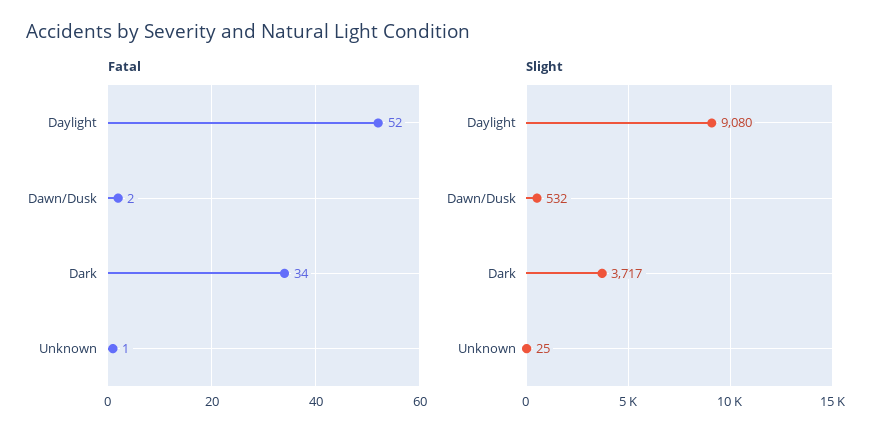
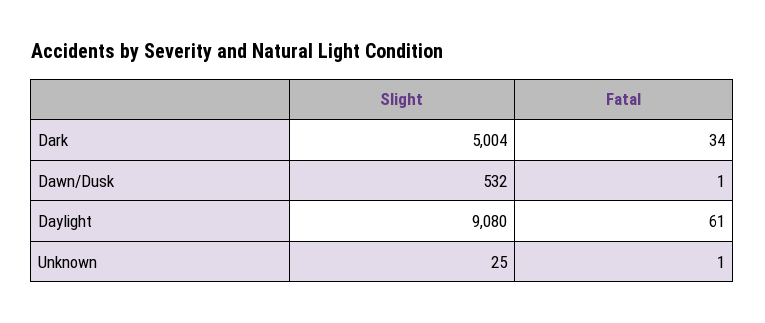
Fatal, Daylight: 52 -> 61
Fatal, Dawn/Dusk: 2 -> 1
Slight, Dark: 3717 -> 5004

